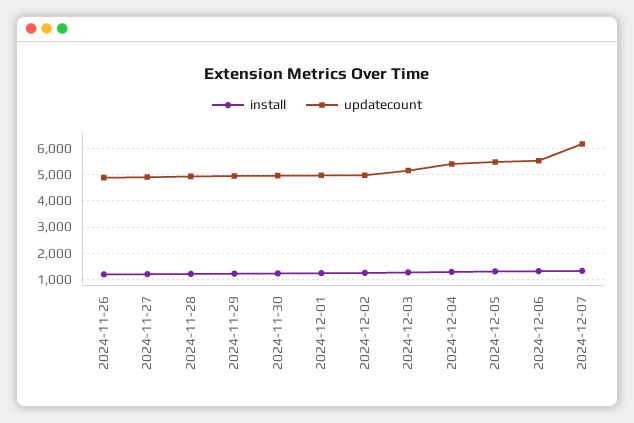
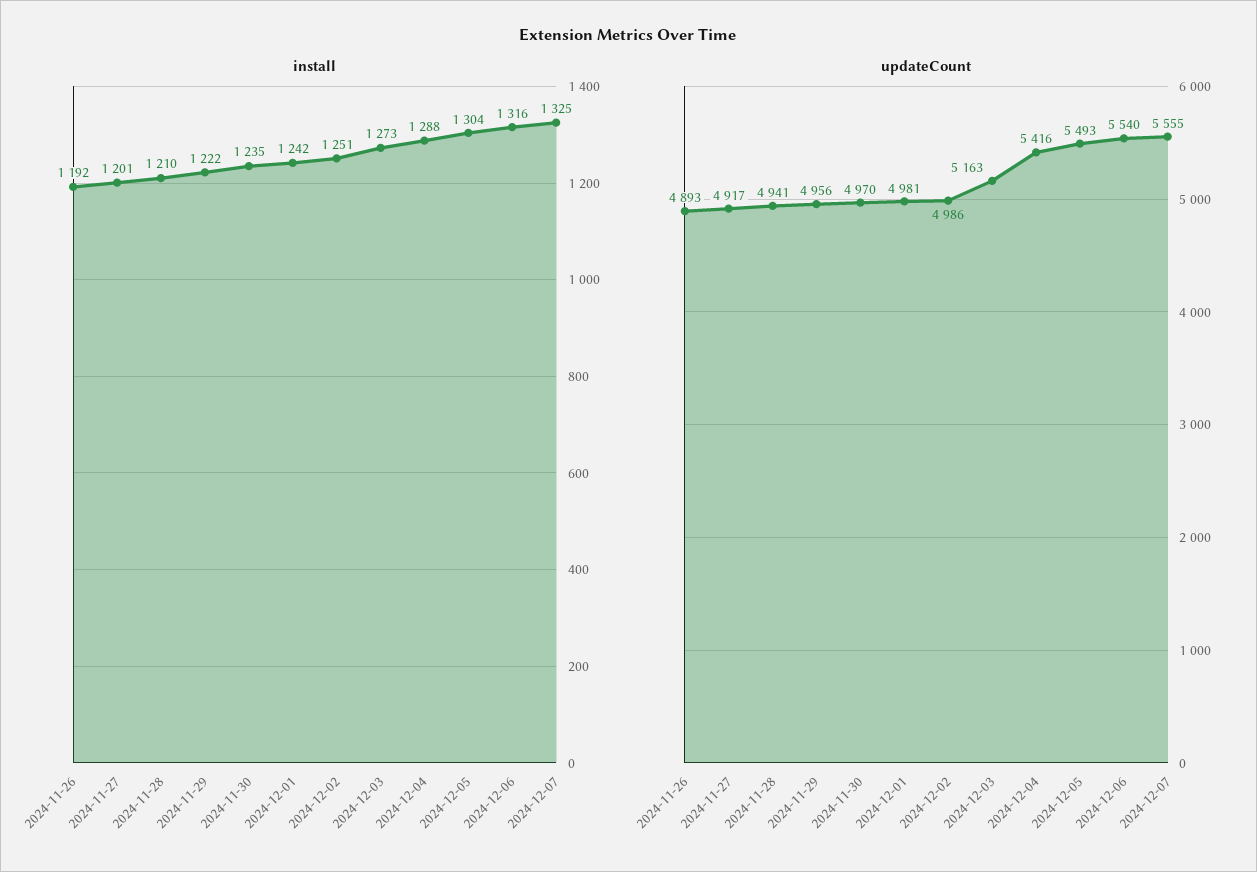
updatecount, 2024-12-07: 6250 -> 5555

